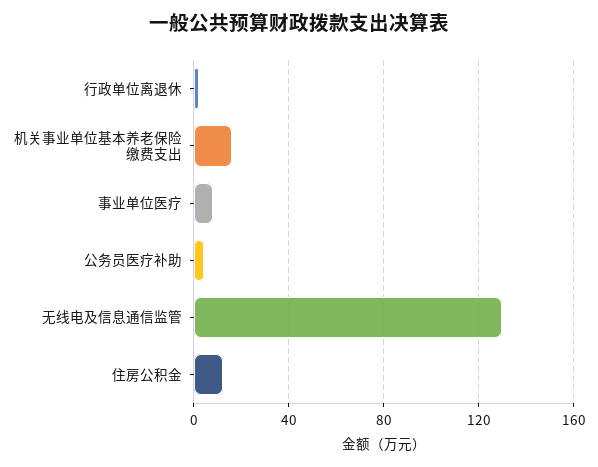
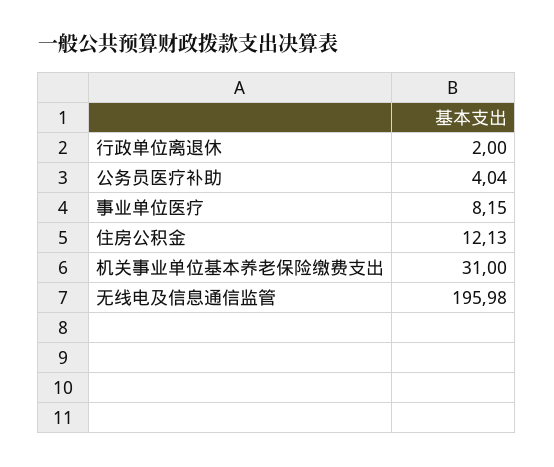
机关事业单位基本养老保险缴费支出: 15 -> 31
无线电及信息通信监管: 130 -> 195.98

